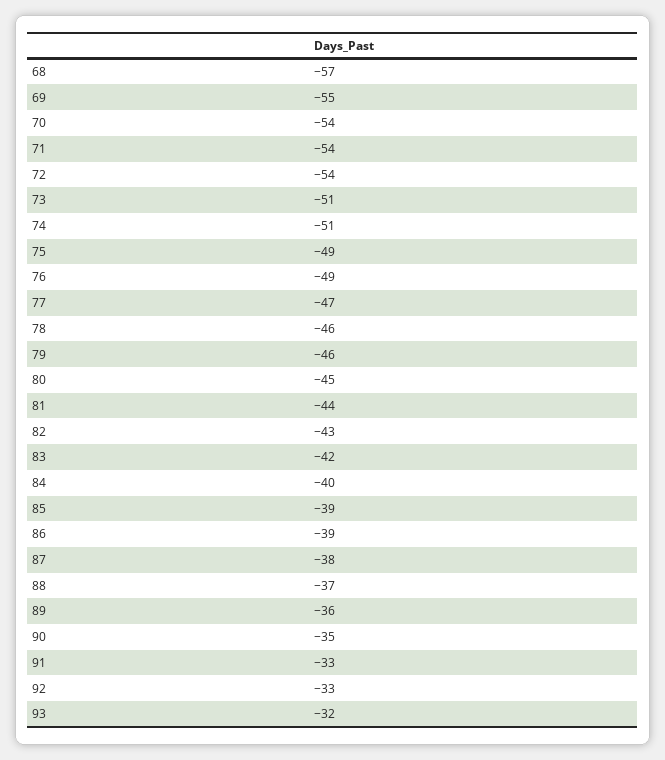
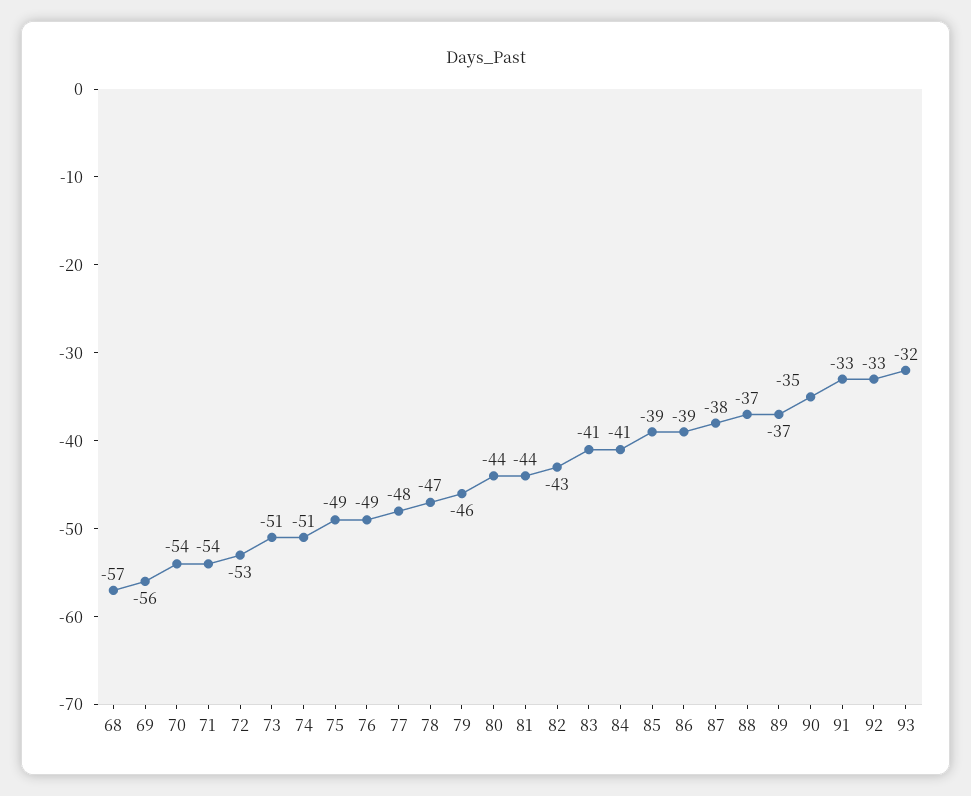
69: -55 -> -56
72: -54 -> -53
77: -47 -> -48
78: -46 -> -47
80: -45 -> -44
83: -42 -> -41
84: -40 -> -41
89: -36 -> -37

